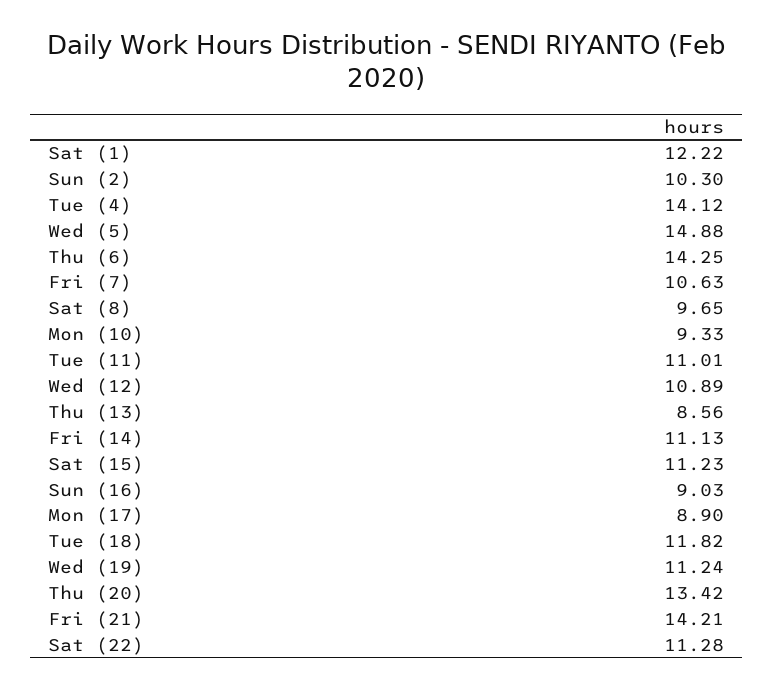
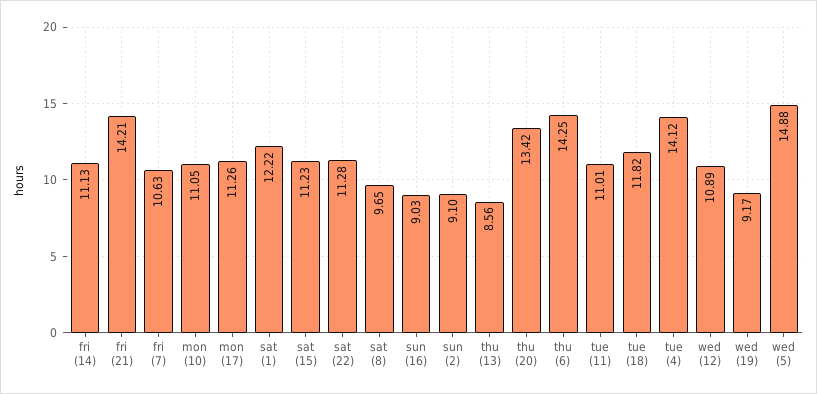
Sun (2): 10.3 -> 9.1
Mon (10): 9.33 -> 11.05
Mon (17): 8.9 -> 11.26
Wed (19): 11.24 -> 9.17

